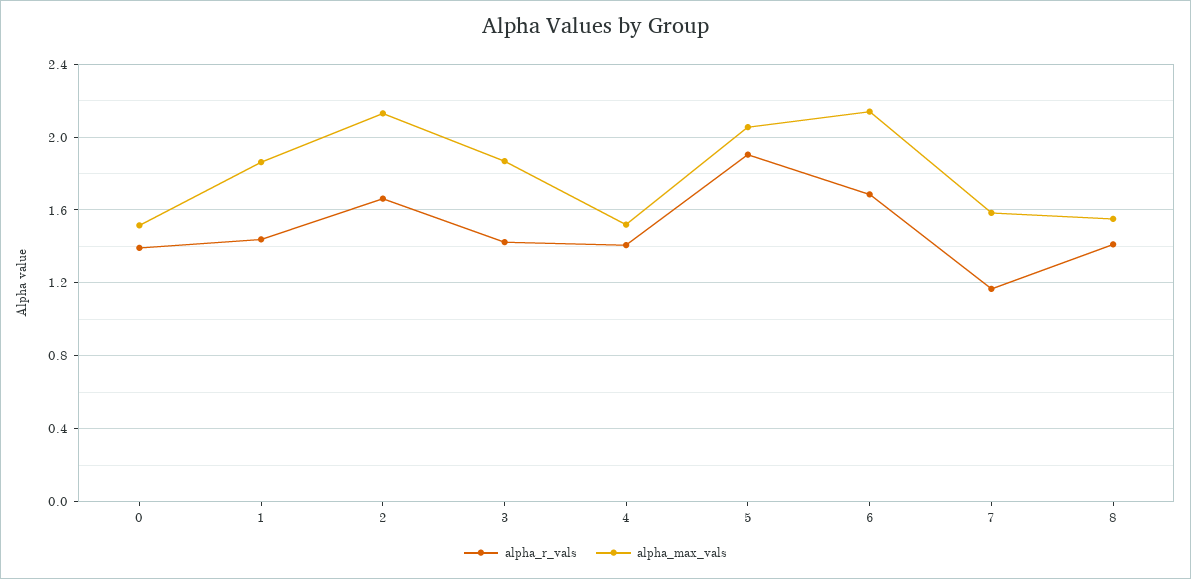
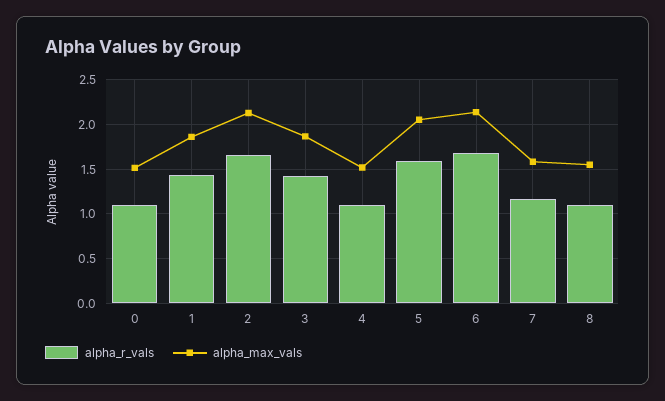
alpha_r_vals, 0: 1.4 -> 1.1
alpha_r_vals, 4: 1.4 -> 1.1
alpha_r_vals, 5: 1.9 -> 1.6
alpha_r_vals, 8: 1.4 -> 1.1

